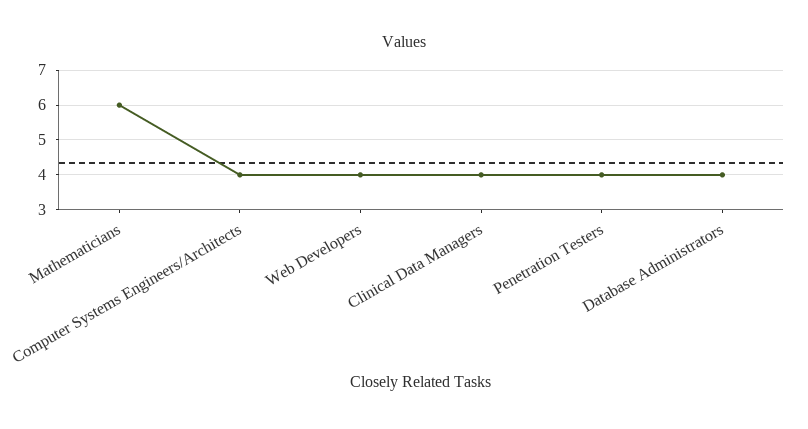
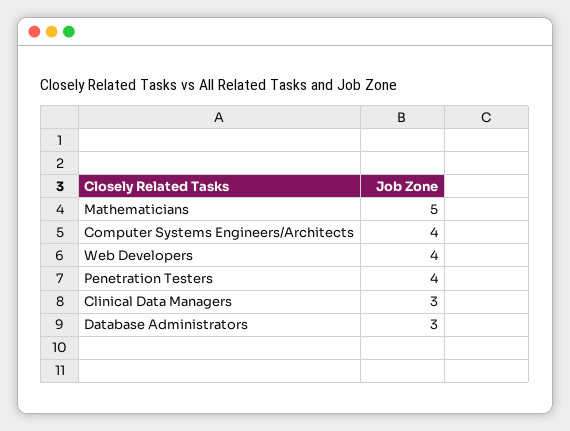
Mathematicians: 6 -> 5
Clinical Data Managers: 4 -> 3
Database Administrators: 4 -> 3

